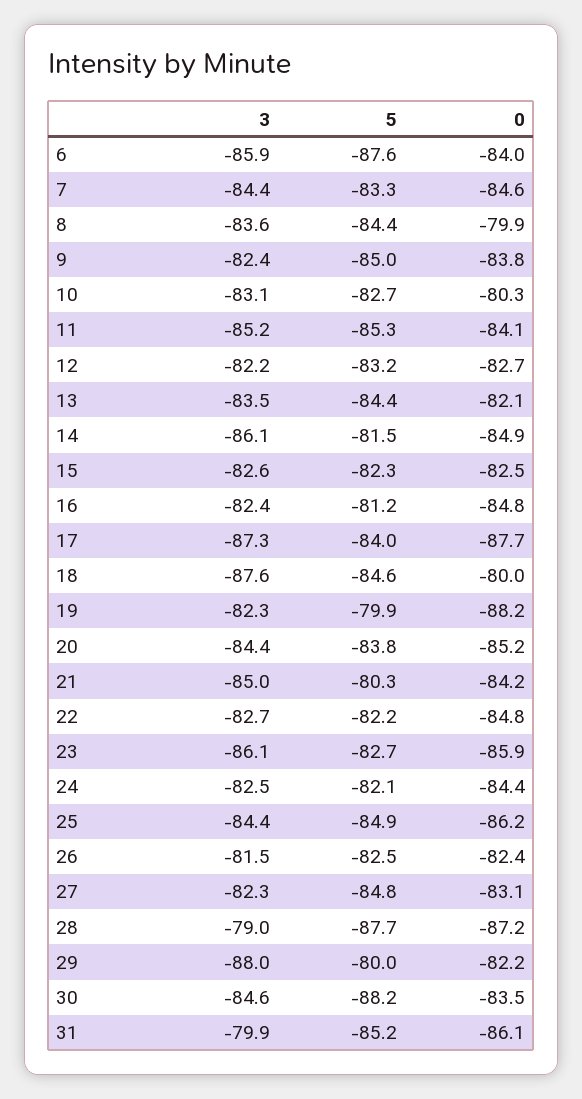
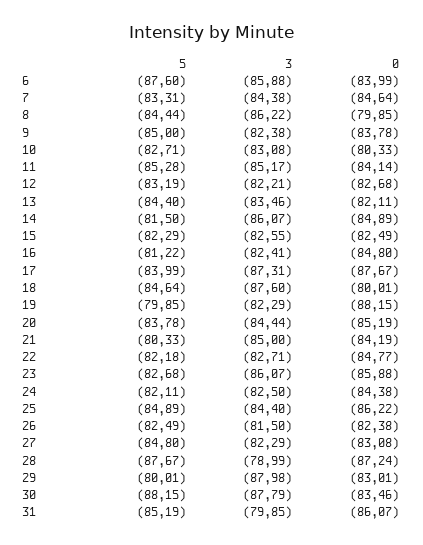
3, 8: -83.6 -> -86.22
0, 29: -82.2 -> -83.01
3, 30: -84.6 -> -87.79

